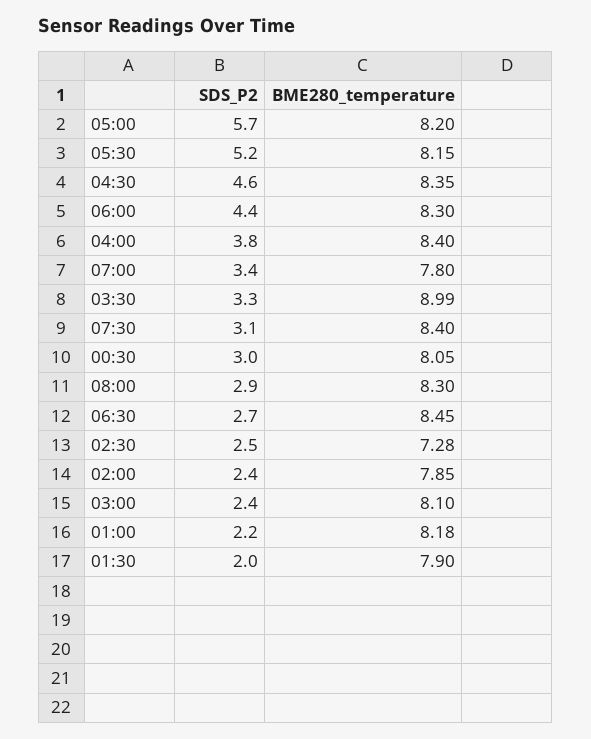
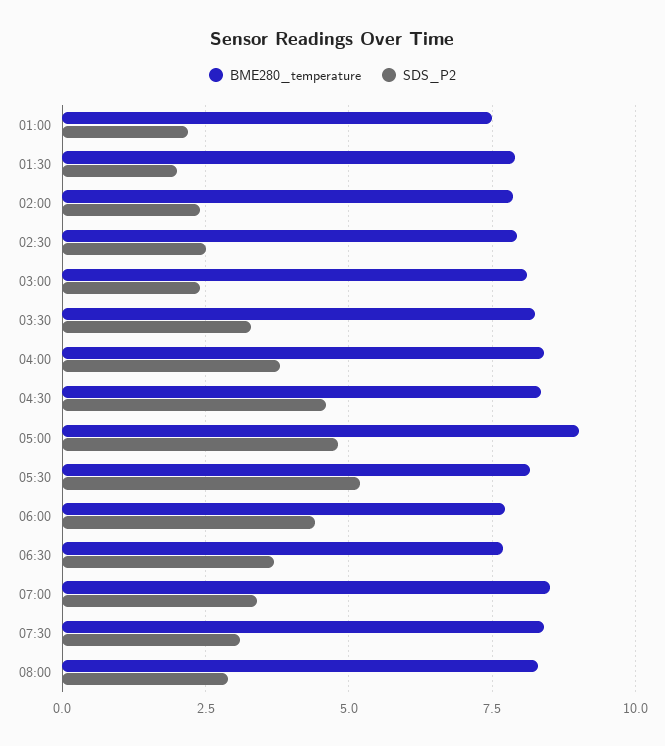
SDS_P2, 05:00: 5.7 -> 4.75
BME280_temperature, 05:00: 8.2 -> 9
BME280_temperature, 06:00: 8.3 -> 7.75
BME280_temperature, 07:00: 7.8 -> 8.5
BME280_temperature, 03:30: 8.99 -> 8.25
SDS_P2, 00:30: 3 -> none
BME280_temperature, 00:30: 8.05 -> none
SDS_P2, 06:30: 2.7 -> 3.75
BME280_temperature, 06:30: 8.45 -> 7.75
BME280_temperature, 02:30: 7.28 -> 8
BME280_temperature, 01:00: 8.18 -> 7.5

